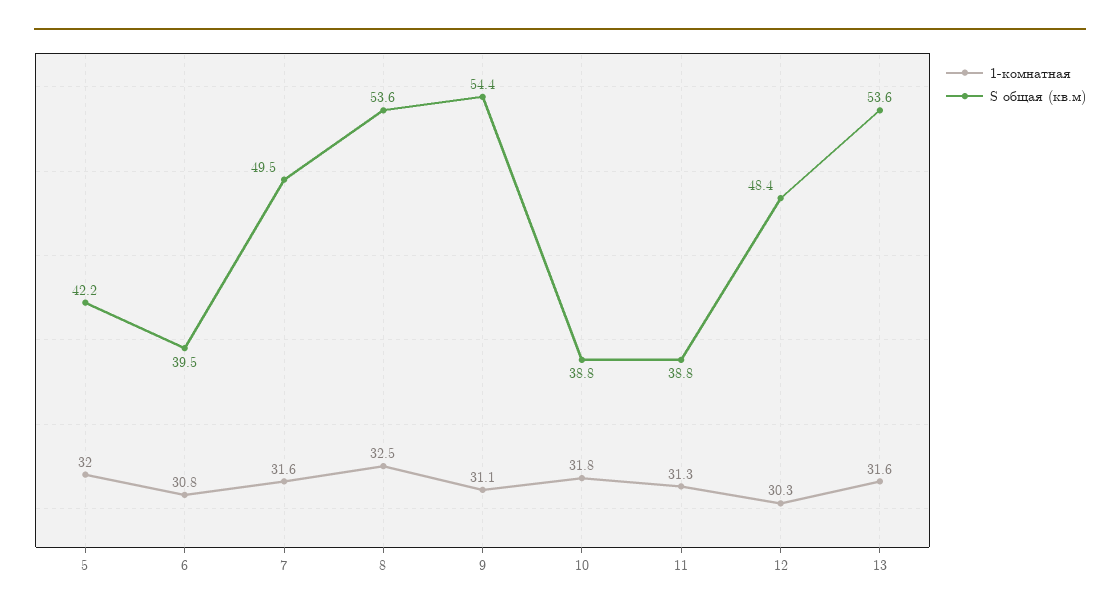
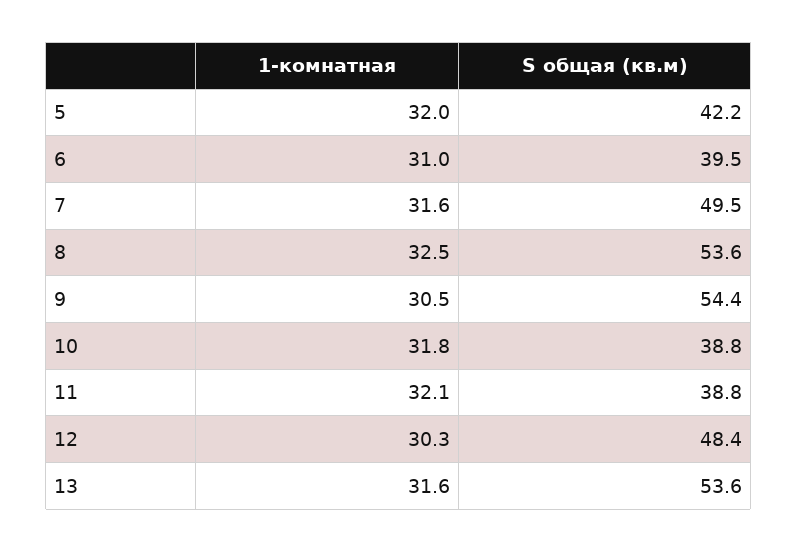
1-комнатная, 6: 30.8 -> 31
1-комнатная, 9: 31.1 -> 30.5
1-комнатная, 11: 31.3 -> 32.1

